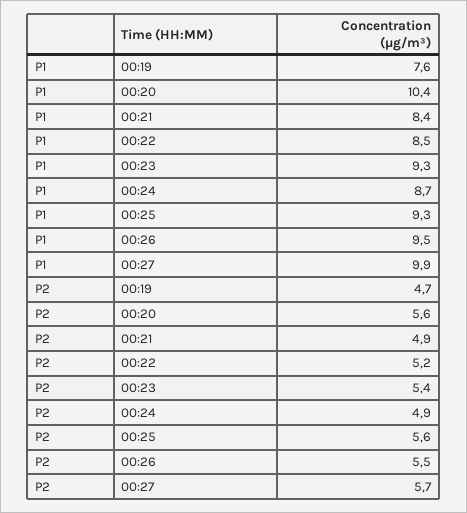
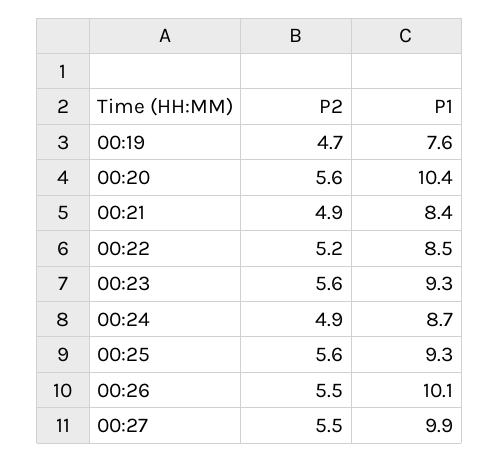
P1, 00:26: 9.5 -> 10.1
P2, 00:23: 5.4 -> 5.6
P2, 00:27: 5.7 -> 5.5

